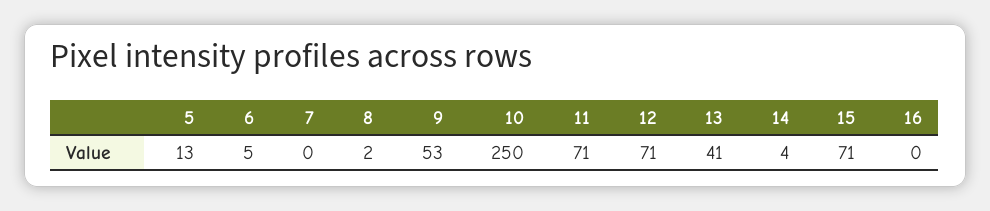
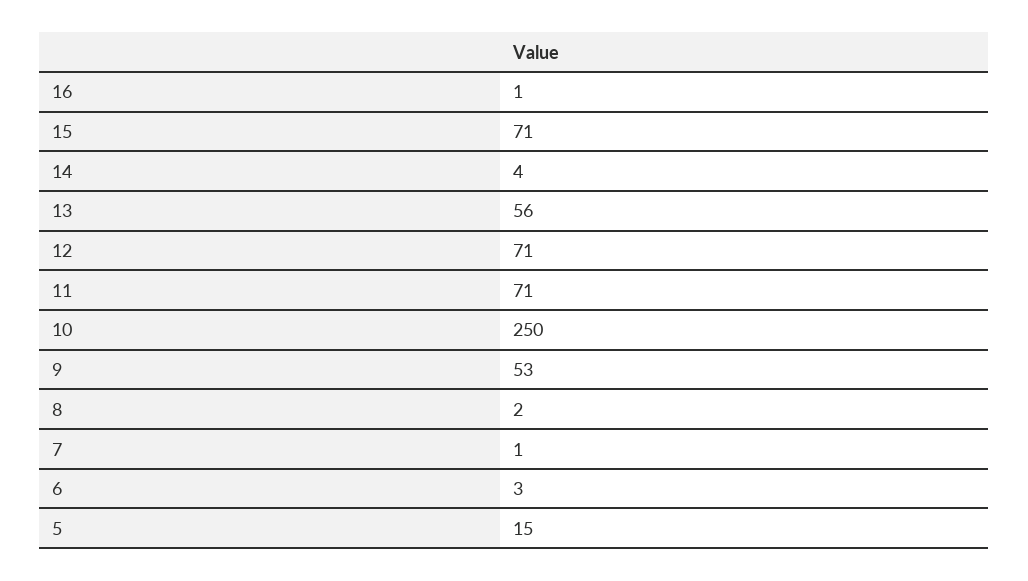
5: 13 -> 15
6: 5 -> 3
7: 0 -> 1
13: 41 -> 56
16: 0 -> 1

